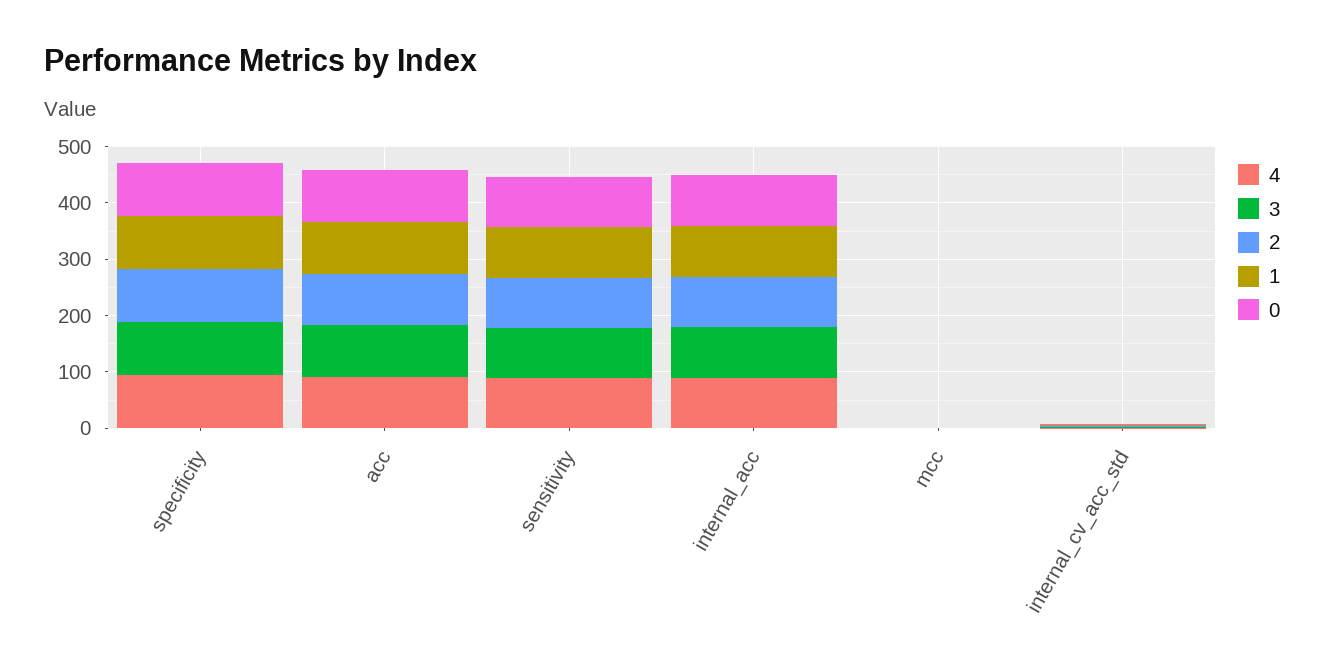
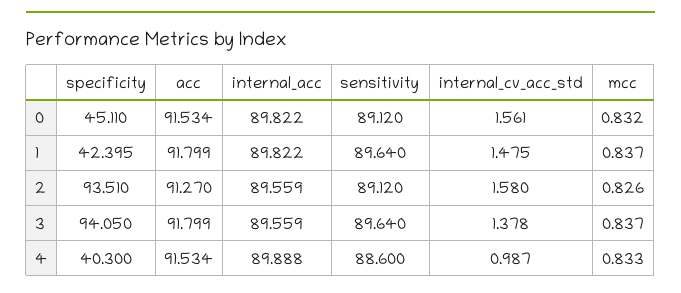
4, specificity: 100 -> 40.3
1, specificity: 100 -> 42.395
0, specificity: 100 -> 45.11

